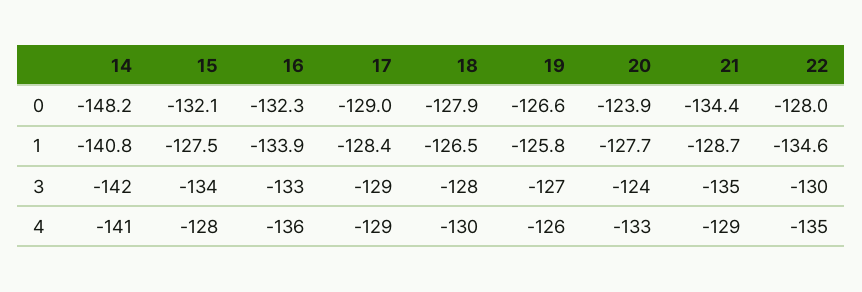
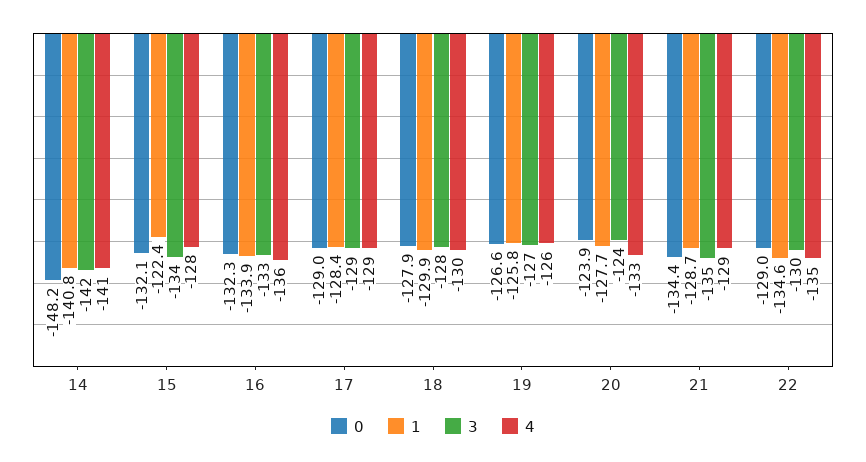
0, 22: -128 -> -129
1, 15: -127.5 -> -122.4
1, 18: -126.5 -> -129.9

